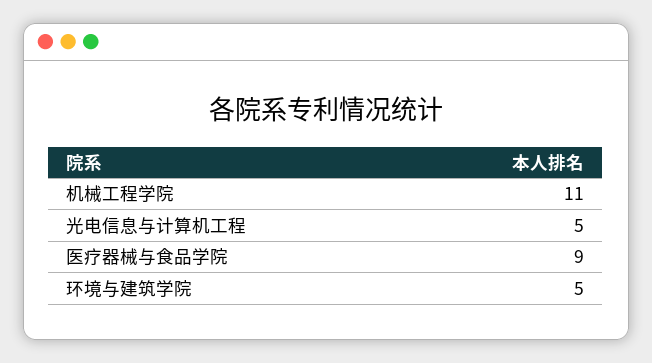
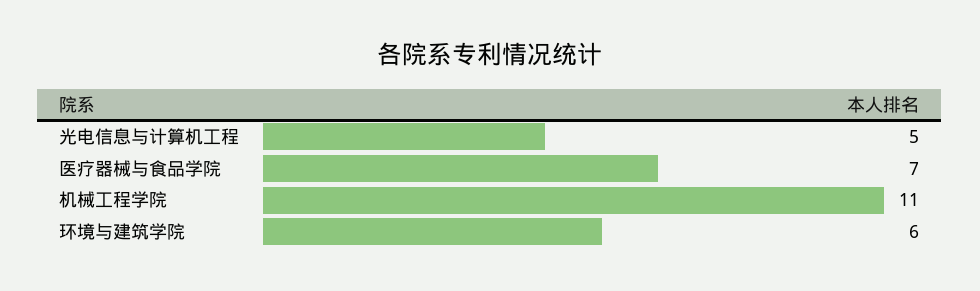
医疗器械与食品学院: 9 -> 7
环境与建筑学院: 5 -> 6

